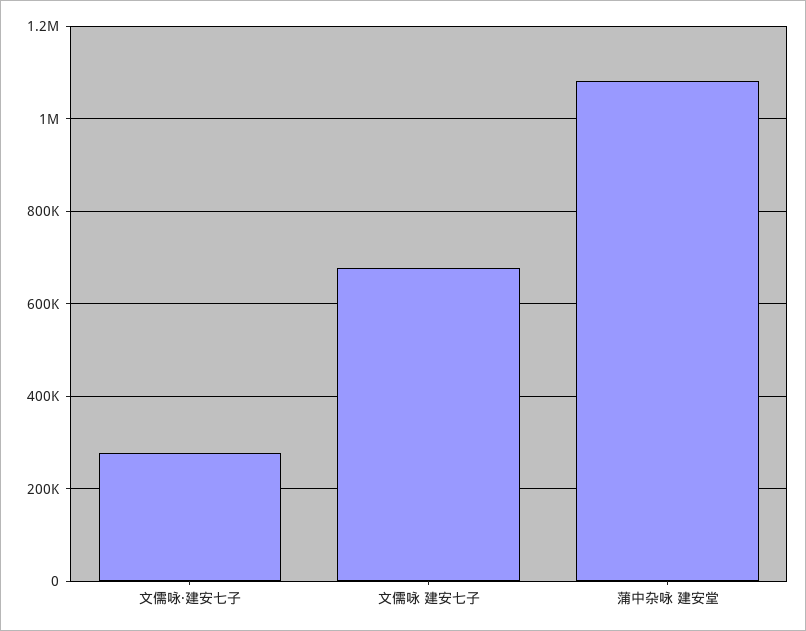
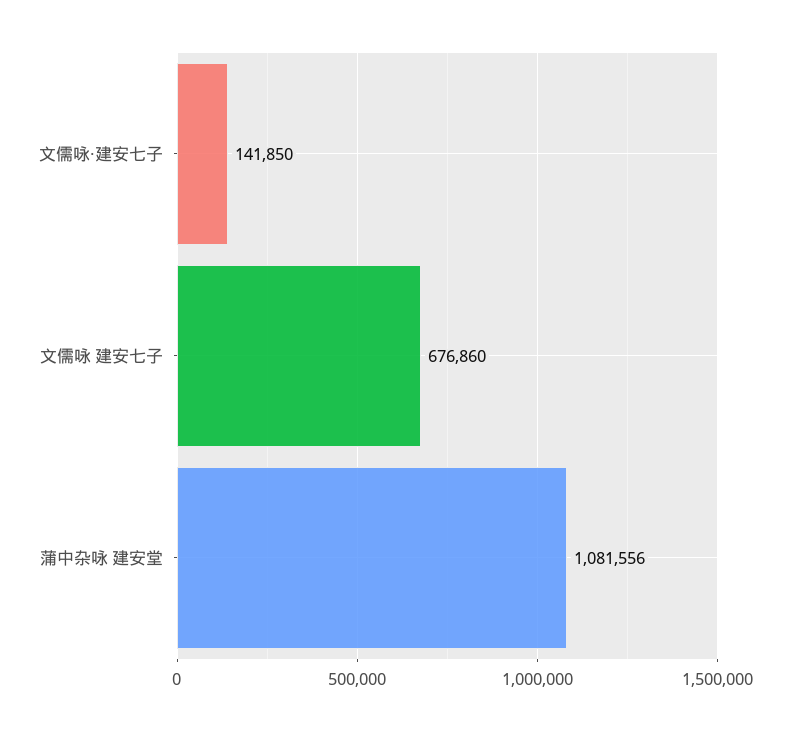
文儒咏·建安七子: 280000 -> 141850

